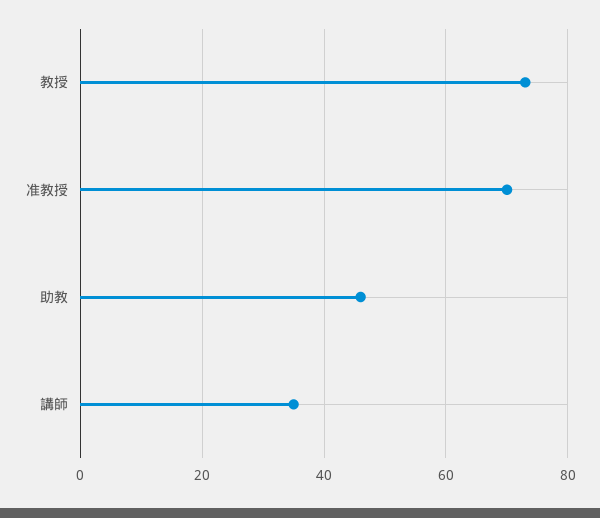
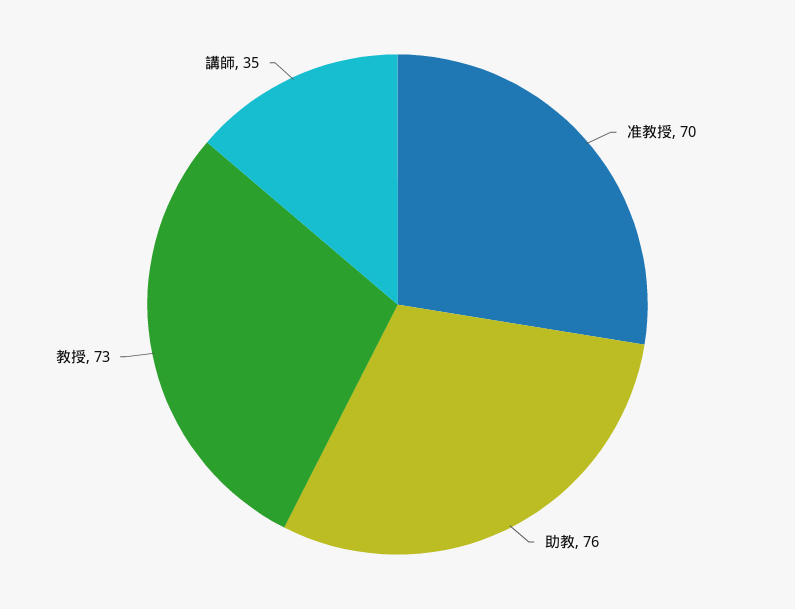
助教: 45 -> 76

